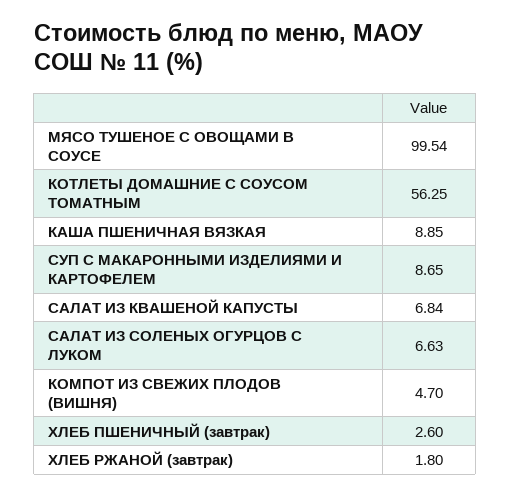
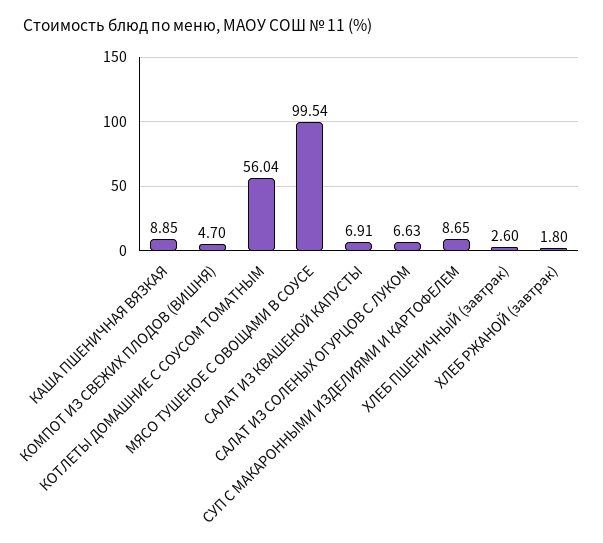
КОТЛЕТЫ ДОМАШНИЕ С СОУСОМ ТОМАТНЫМ: 56.25 -> 56.04
САЛАТ ИЗ КВАШЕНОЙ КАПУСТЫ: 6.84 -> 6.91

